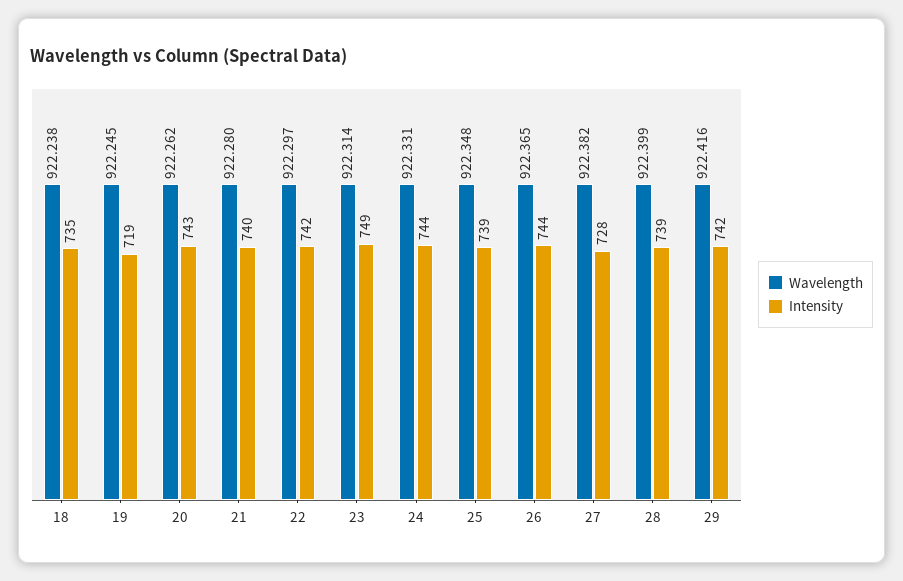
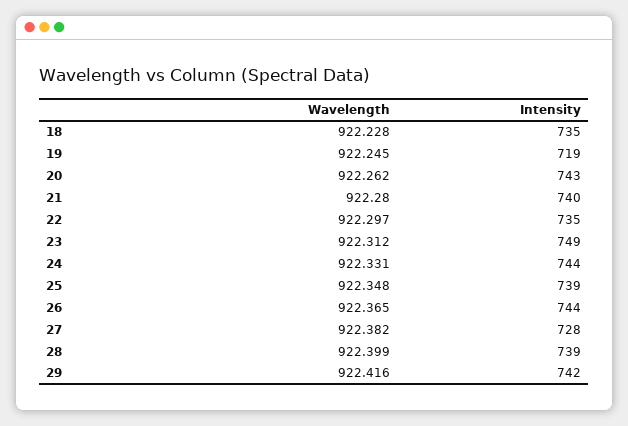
Wavelength, 18: 922.238 -> 922.228
Intensity, 22: 742 -> 735
Wavelength, 23: 922.314 -> 922.312

